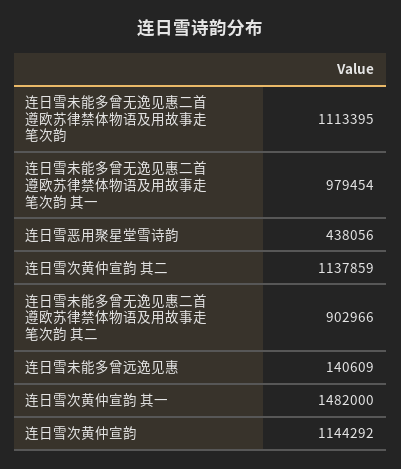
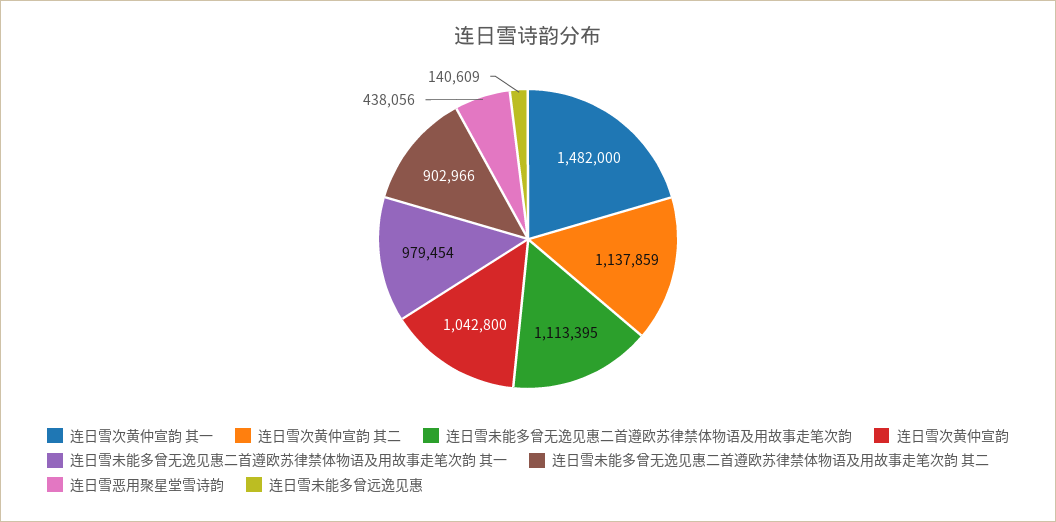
连日雪次黄仲宣韵: 1144292 -> 1042800

